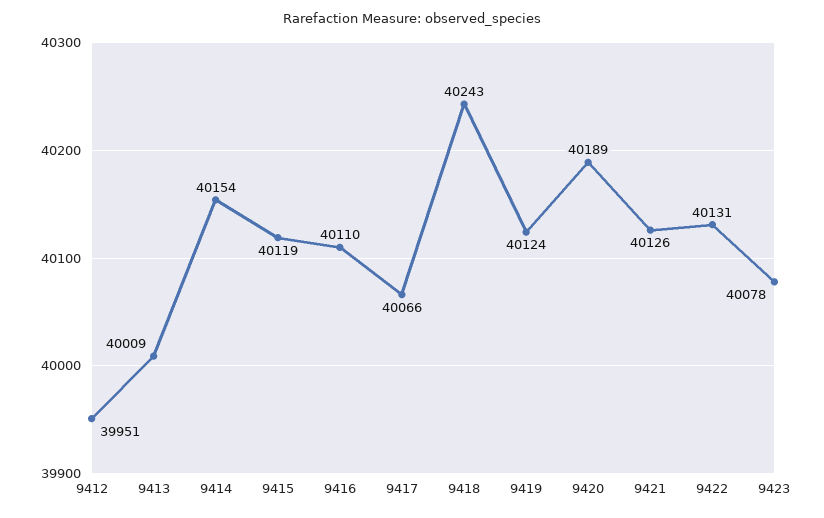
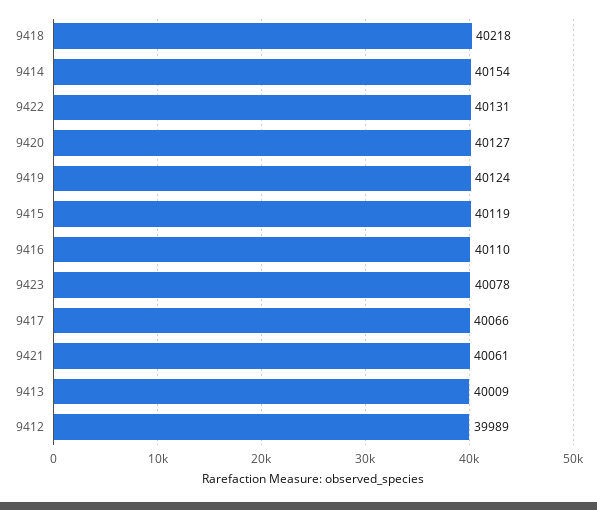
9412: 39951 -> 39989
9418: 40243 -> 40218
9420: 40189 -> 40127
9421: 40126 -> 40061

